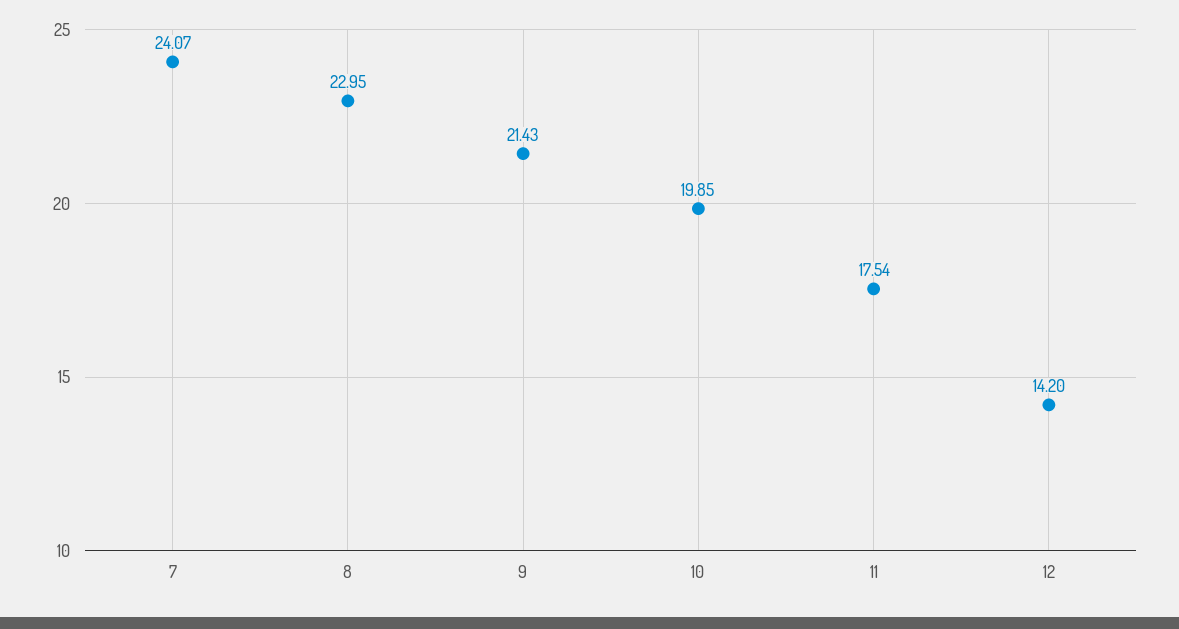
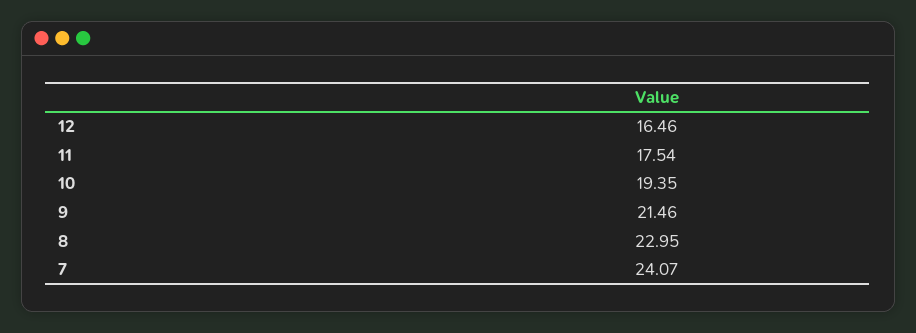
9: 21.43 -> 21.46
10: 19.85 -> 19.35
12: 14.2 -> 16.46

